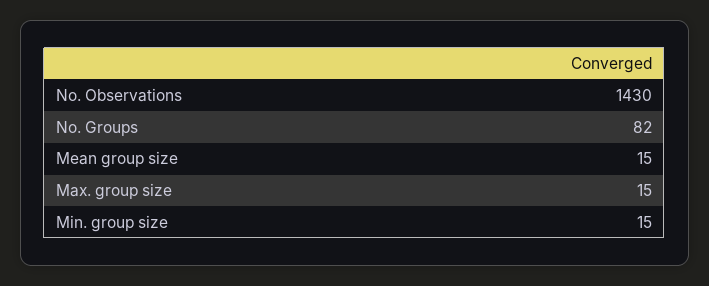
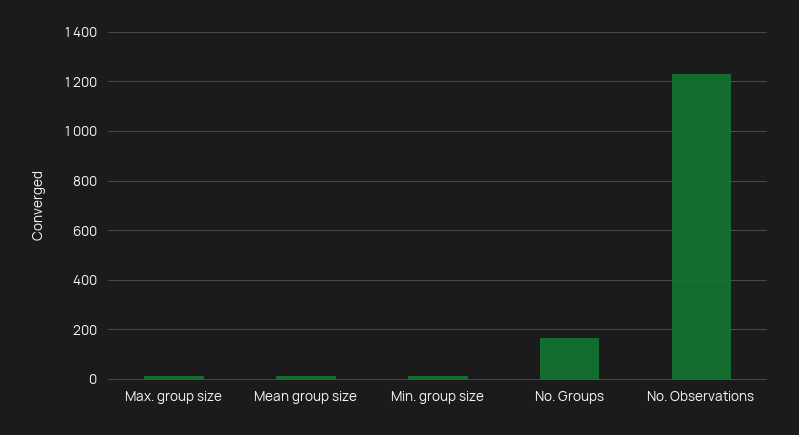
No. Observations: 1430 -> 1225
No. Groups: 82 -> 175

